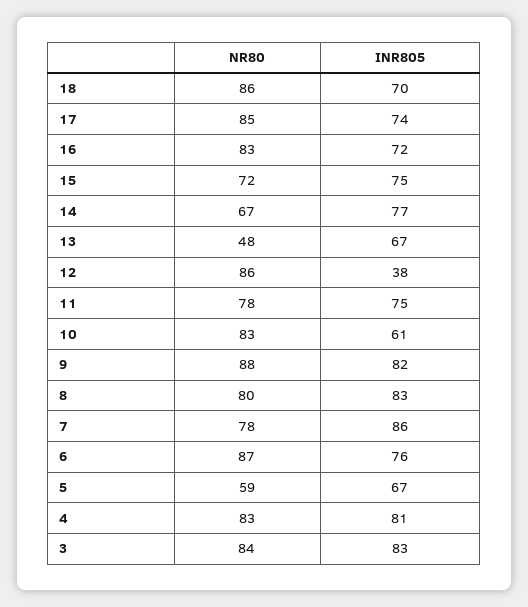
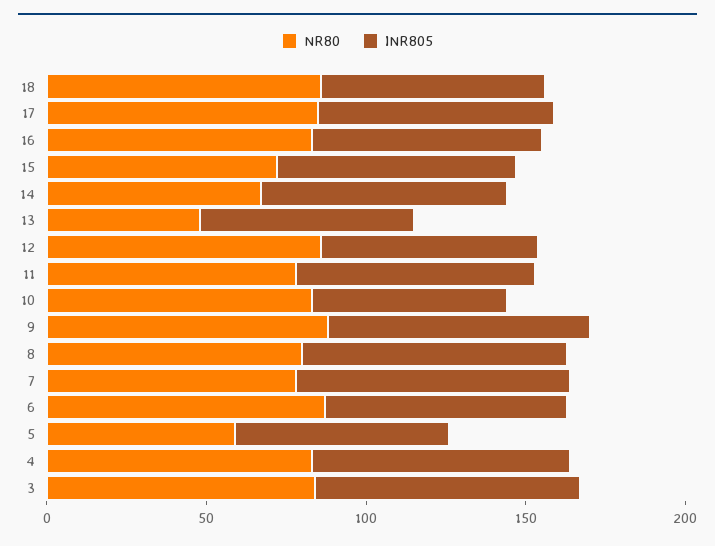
INR805, 12: 38 -> 70

